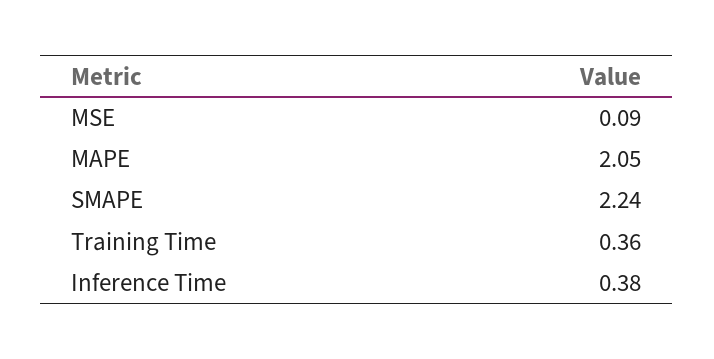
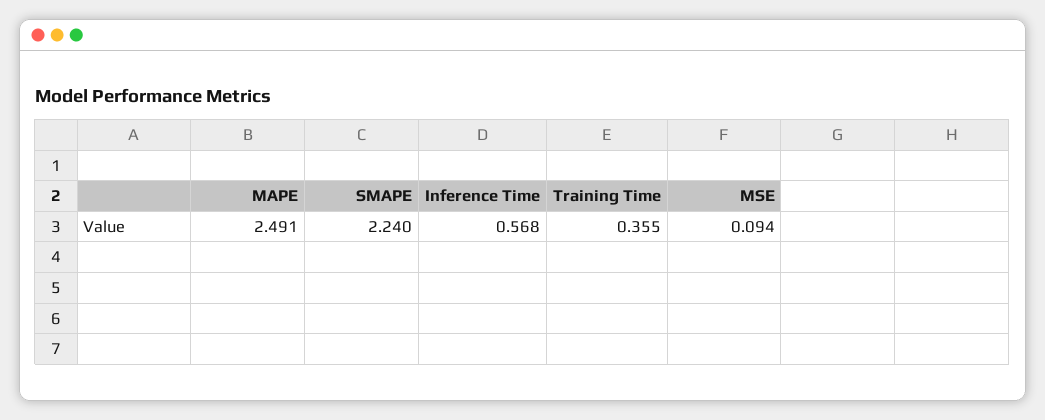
MAPE: 2.05 -> 2.491
Inference Time: 0.38 -> 0.568

